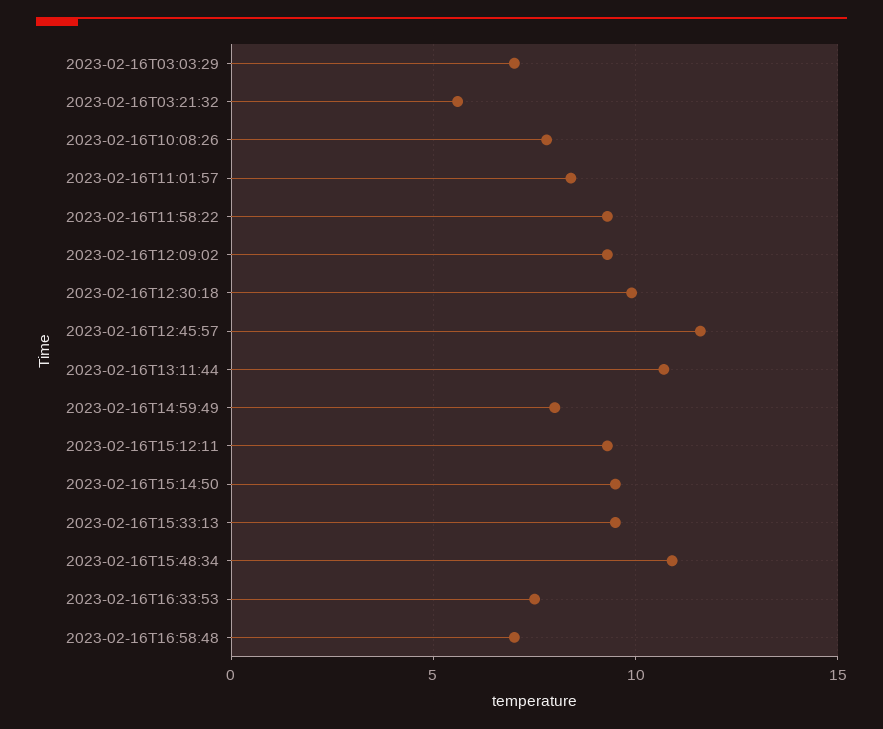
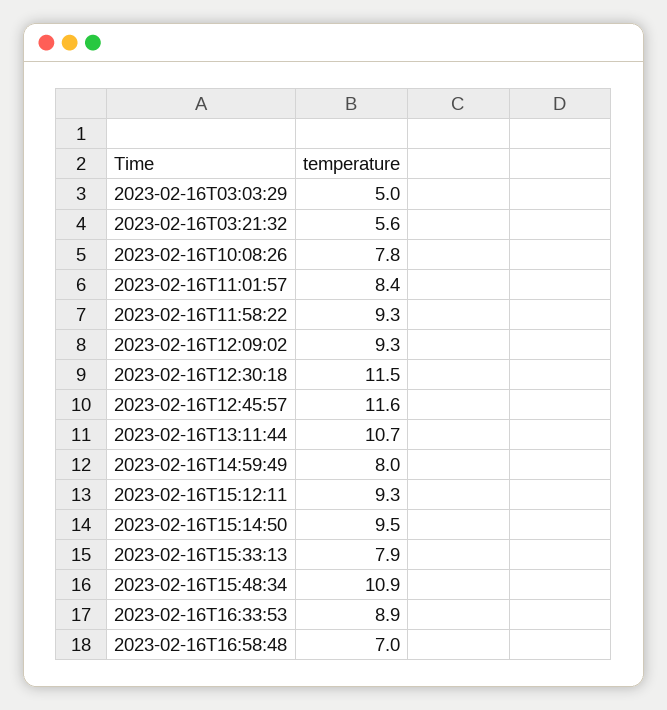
2023-02-16T03:03:29: 7 -> 5
2023-02-16T12:30:18: 10 -> 11.5
2023-02-16T15:33:13: 9.5 -> 7.9
2023-02-16T16:33:53: 7.5 -> 8.9

